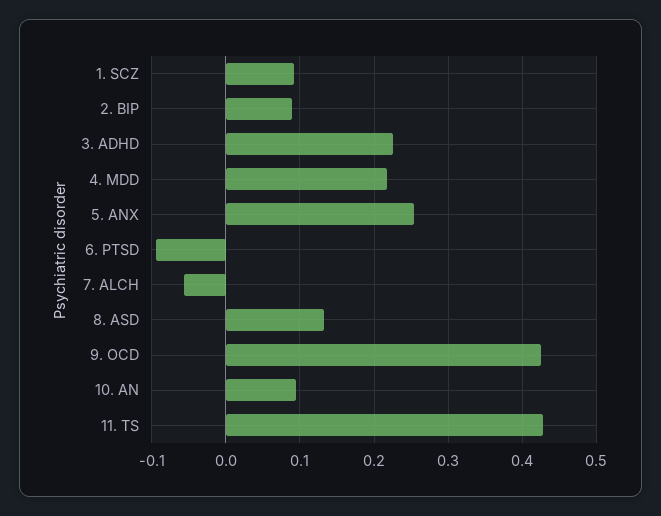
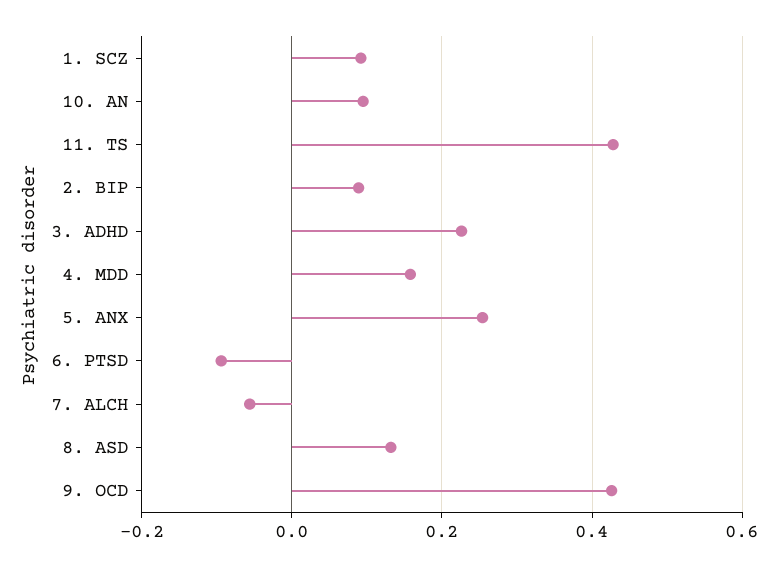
4. MDD: 0.22 -> 0.16

